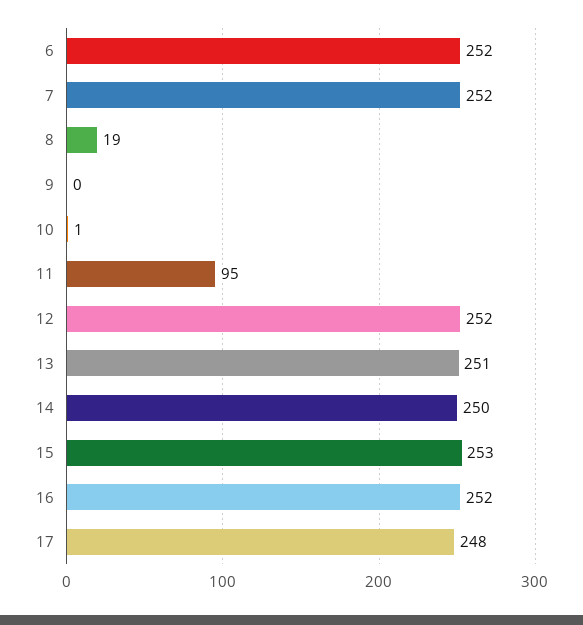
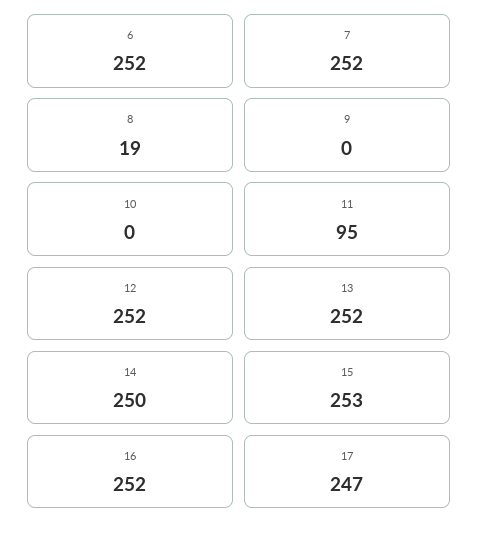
10: 1 -> 0
13: 251 -> 252
17: 248 -> 247

